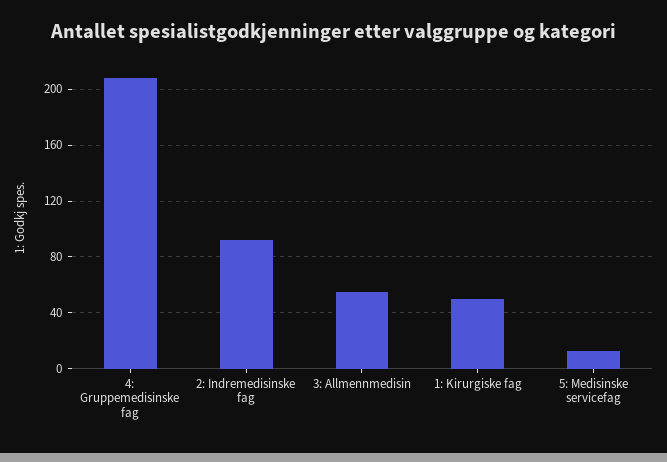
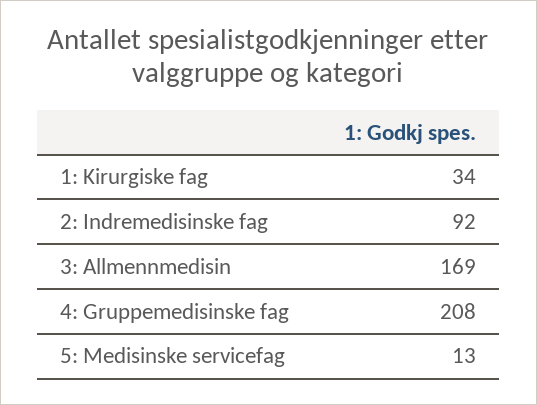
3: Allmennmedisin: 55 -> 169
1: Kirurgiske fag: 50 -> 34

